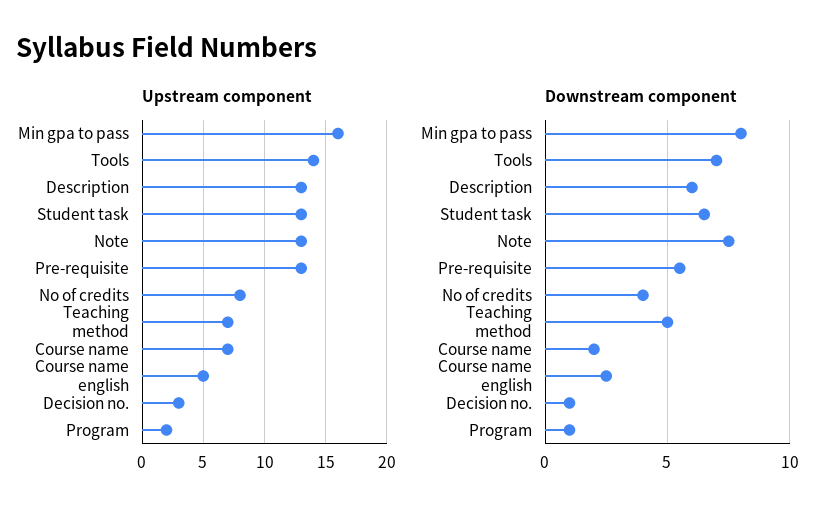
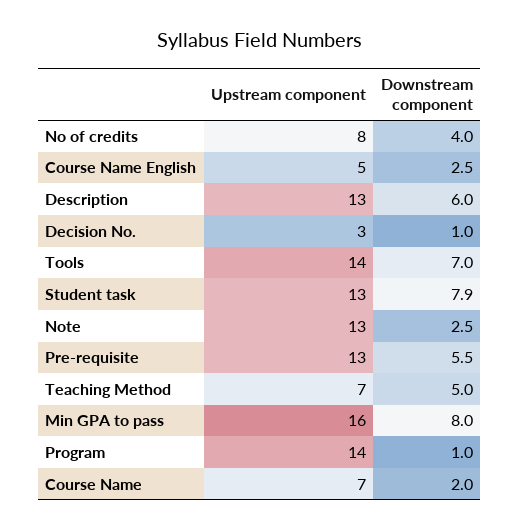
Upstream component, Program: 2 -> 14
Downstream component, Student task: 6.5 -> 7.9
Downstream component, Note: 7.5 -> 2.5

